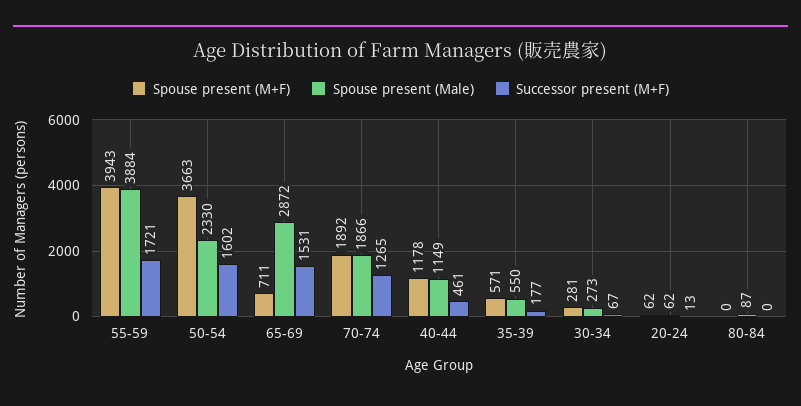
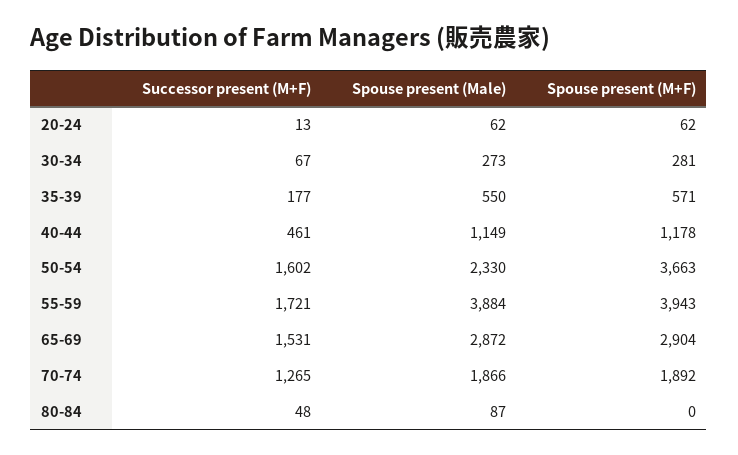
Spouse present (M+F), 65-69: 711 -> 2904
Successor present (M+F), 80-84: 0 -> 48

